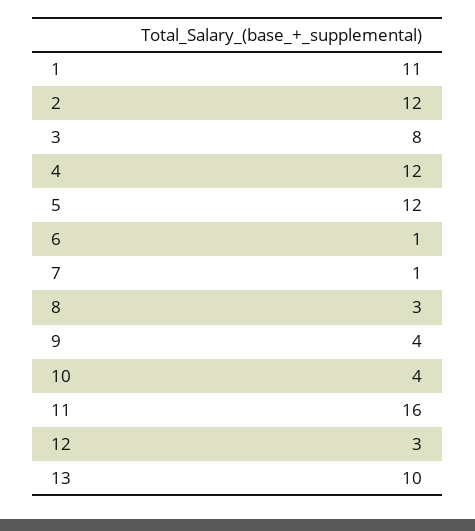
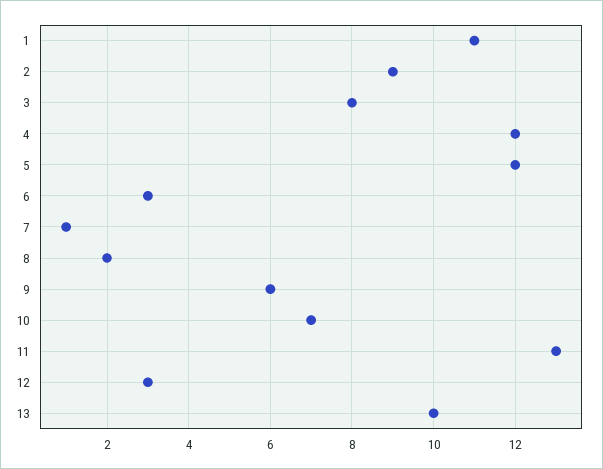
2: 12 -> 9
6: 1 -> 3
8: 3 -> 2
9: 4 -> 6
10: 4 -> 7
11: 16 -> 13

